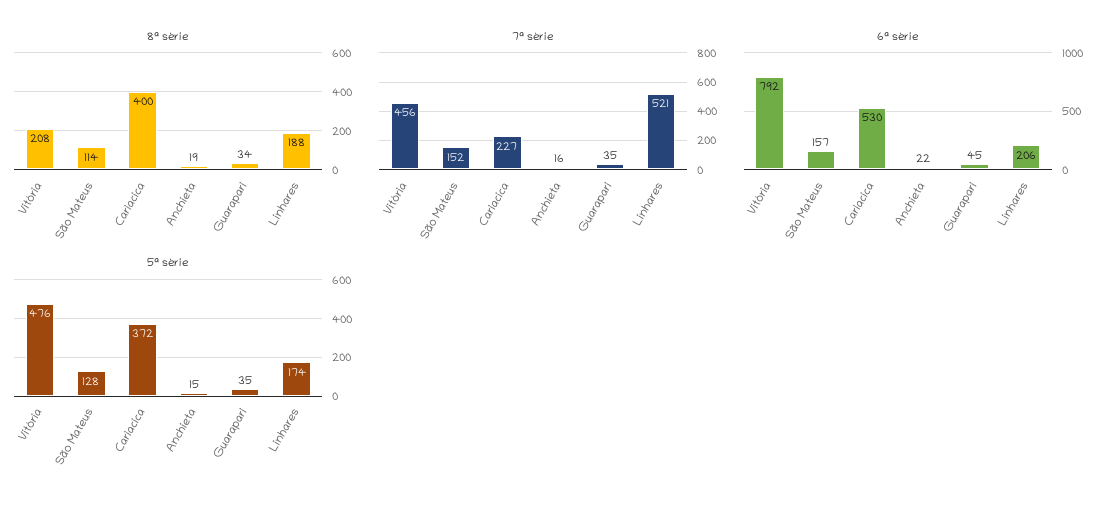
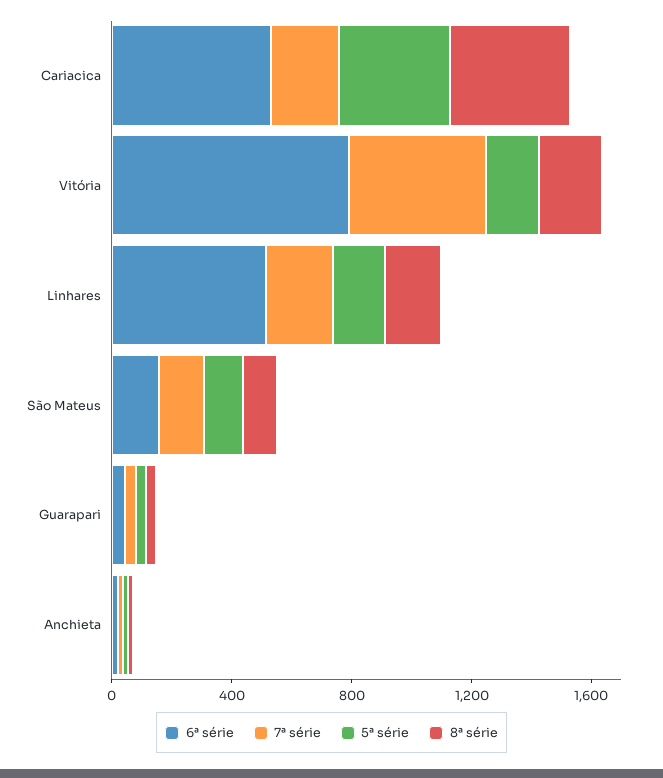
7ª série, Linhares: 521 -> 200
6ª série, Linhares: 206 -> 500
5ª série, Vitória: 476 -> 200

